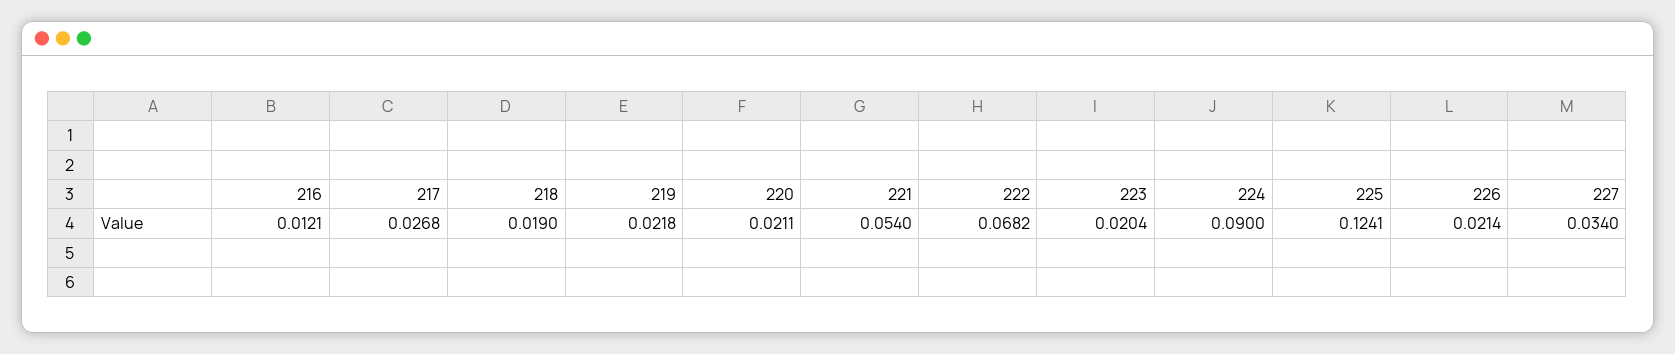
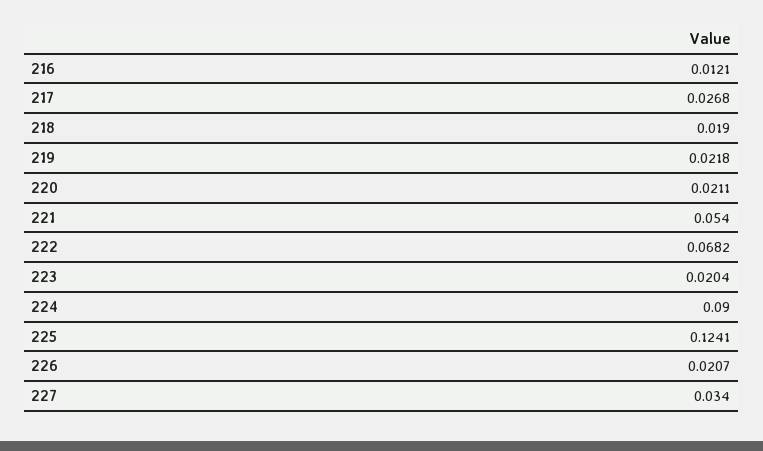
226: 0.0214 -> 0.0207

